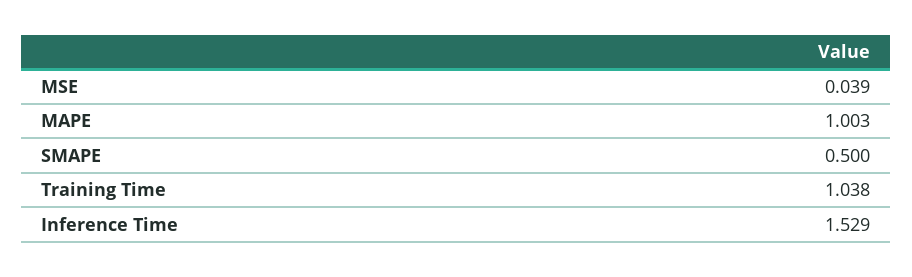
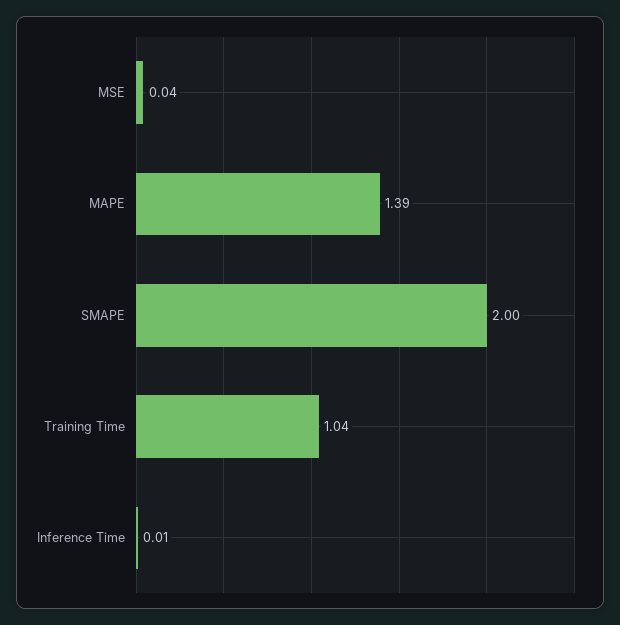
MAPE: 1.003 -> 1.39
SMAPE: 0.5 -> 2
Inference Time: 1.529 -> 0.01

